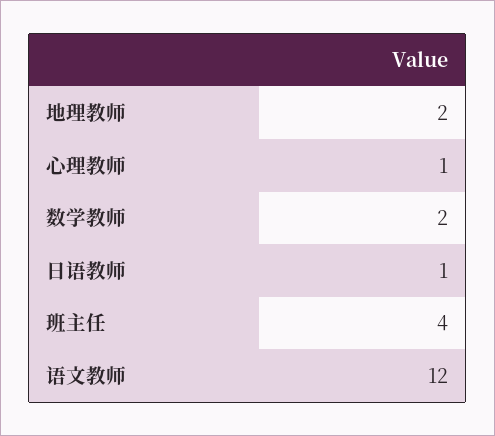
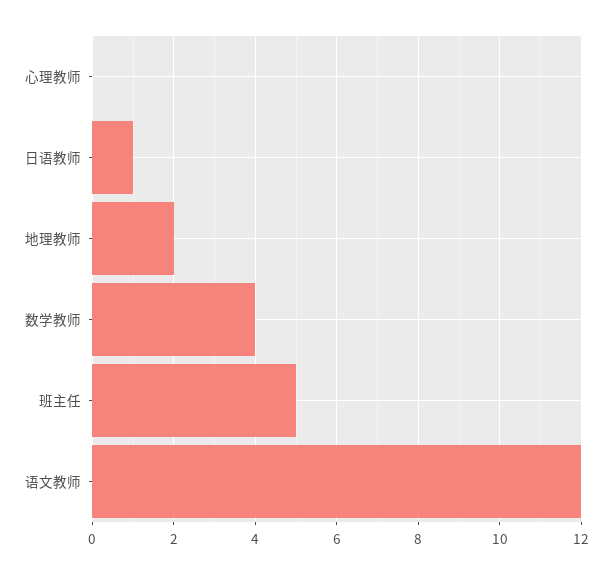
心理教师: 1 -> 0
数学教师: 2 -> 4
班主任: 4 -> 5

